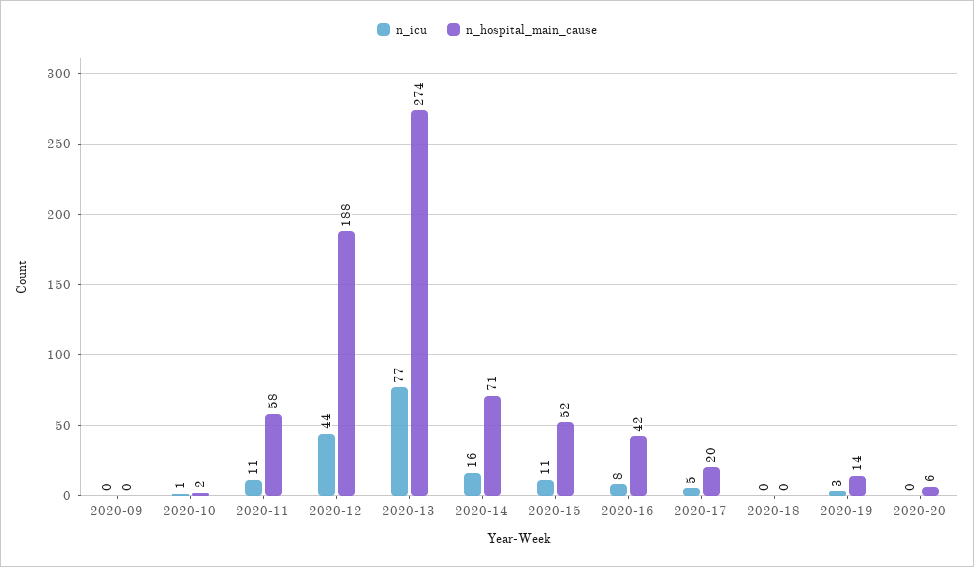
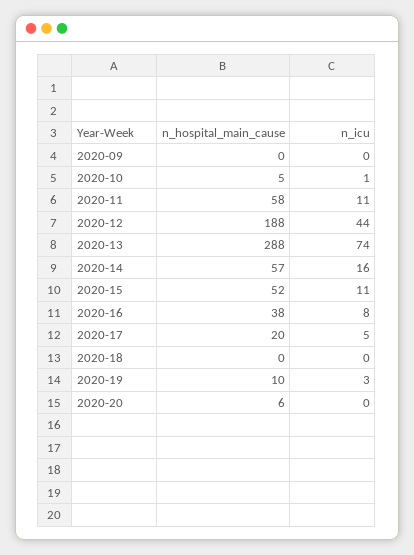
n_hospital_main_cause, 2020-10: 2 -> 5
n_icu, 2020-13: 77 -> 74
n_hospital_main_cause, 2020-13: 274 -> 288
n_hospital_main_cause, 2020-14: 71 -> 57
n_hospital_main_cause, 2020-16: 42 -> 38
n_hospital_main_cause, 2020-19: 14 -> 10

